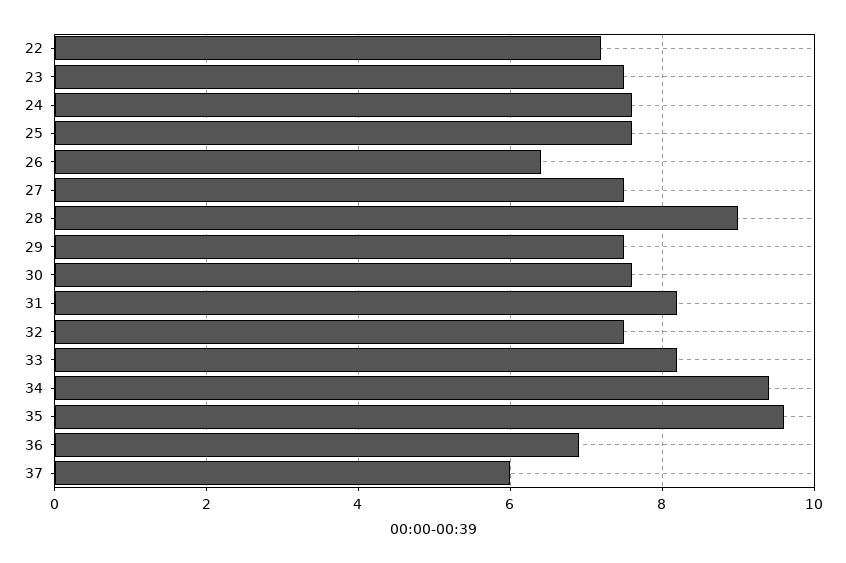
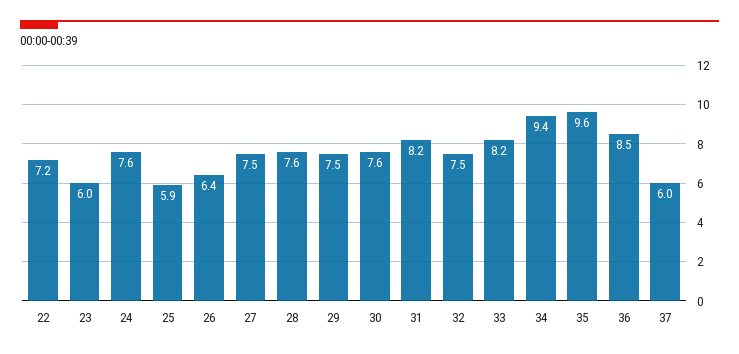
23: 7.5 -> 6
25: 7.5 -> 5.9
28: 9 -> 7.6
36: 7 -> 8.5

